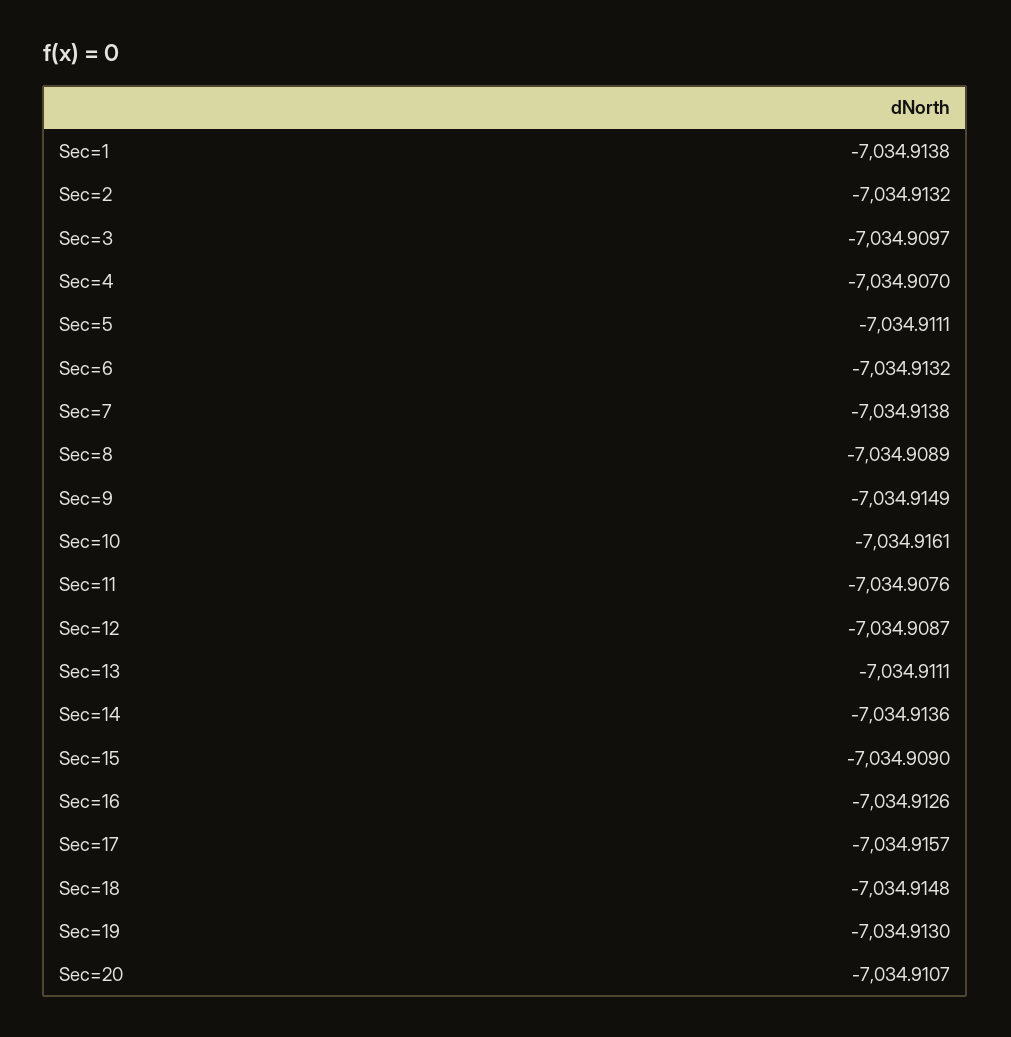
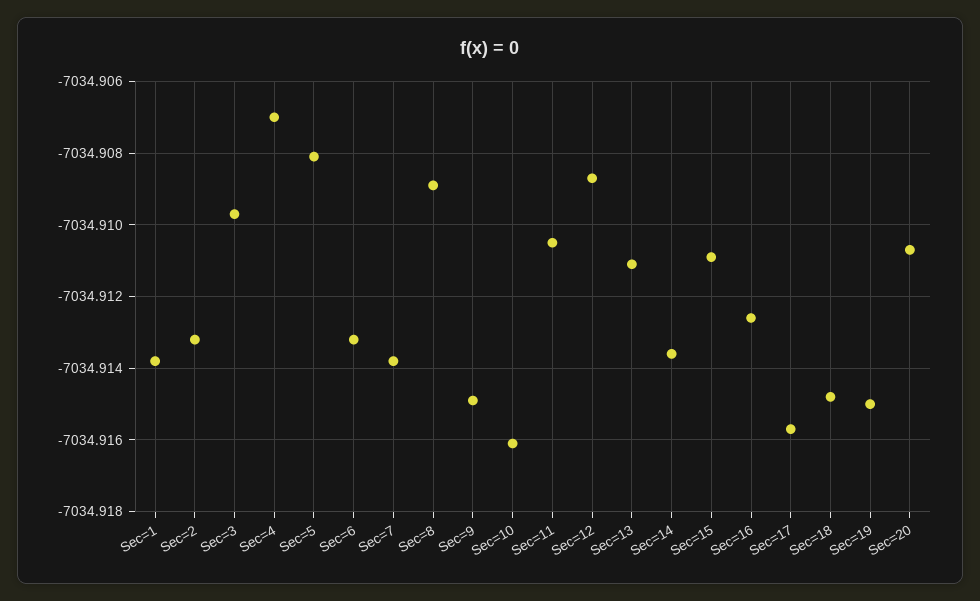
Sec=5: -7034.9111 -> -7034.908
Sec=11: -7034.9076 -> -7034.9105
Sec=15: -7034.909 -> -7034.911
Sec=19: -7034.913 -> -7034.915

